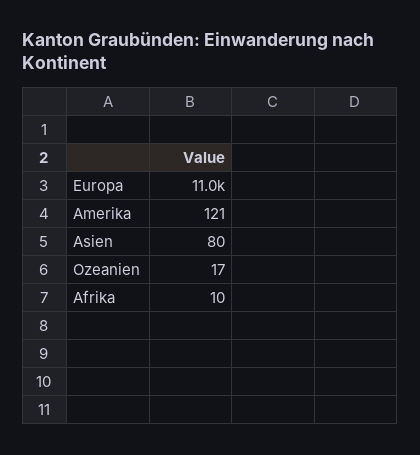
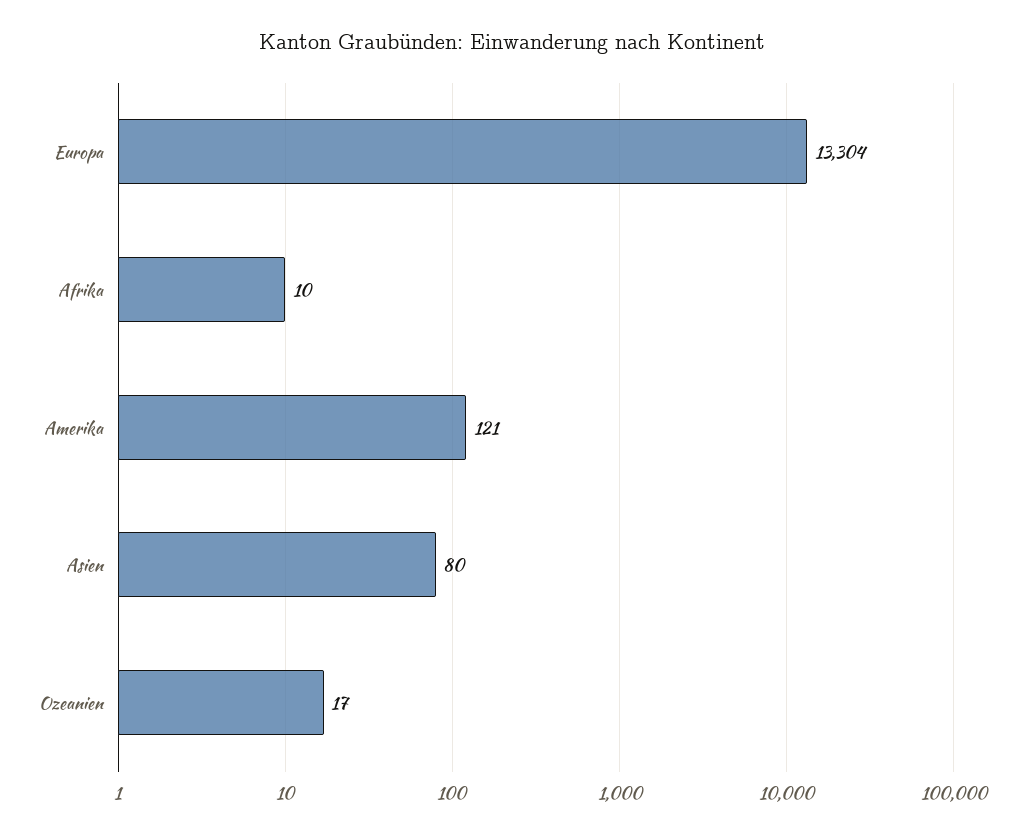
Europa: 11000 -> 13304

